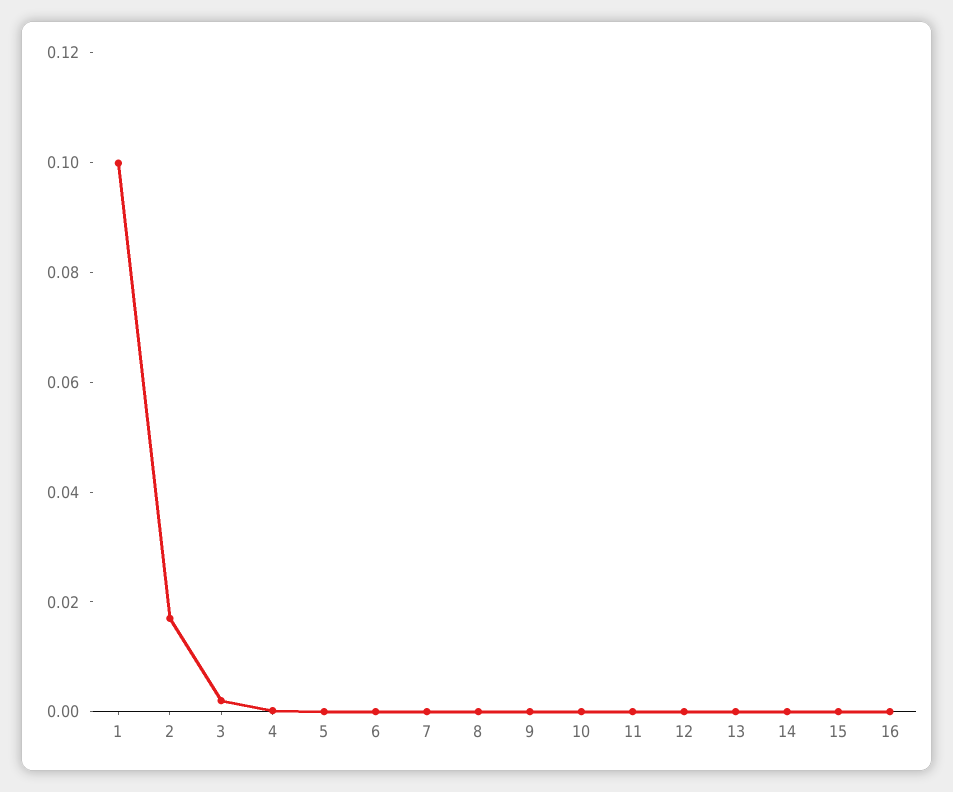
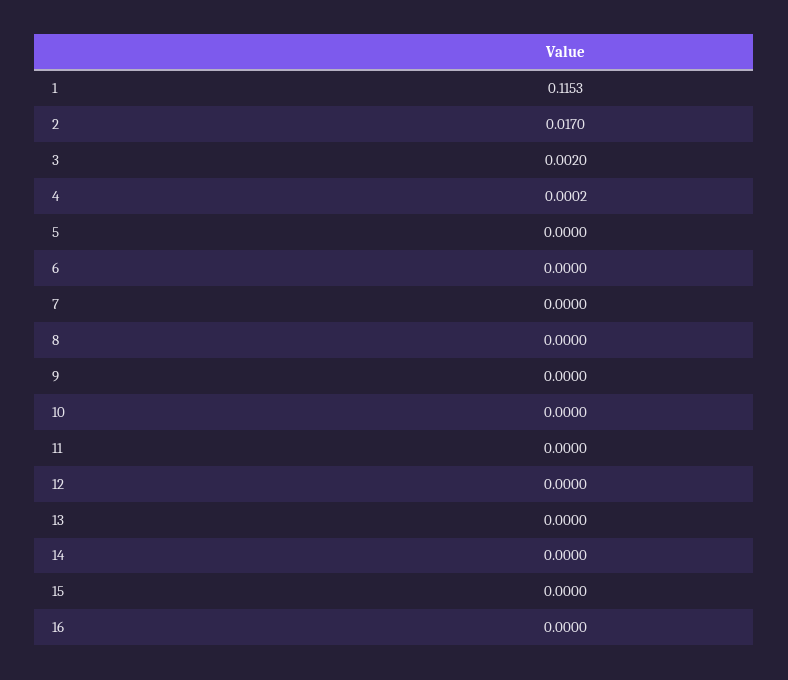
1: 0.1 -> 0.1153

